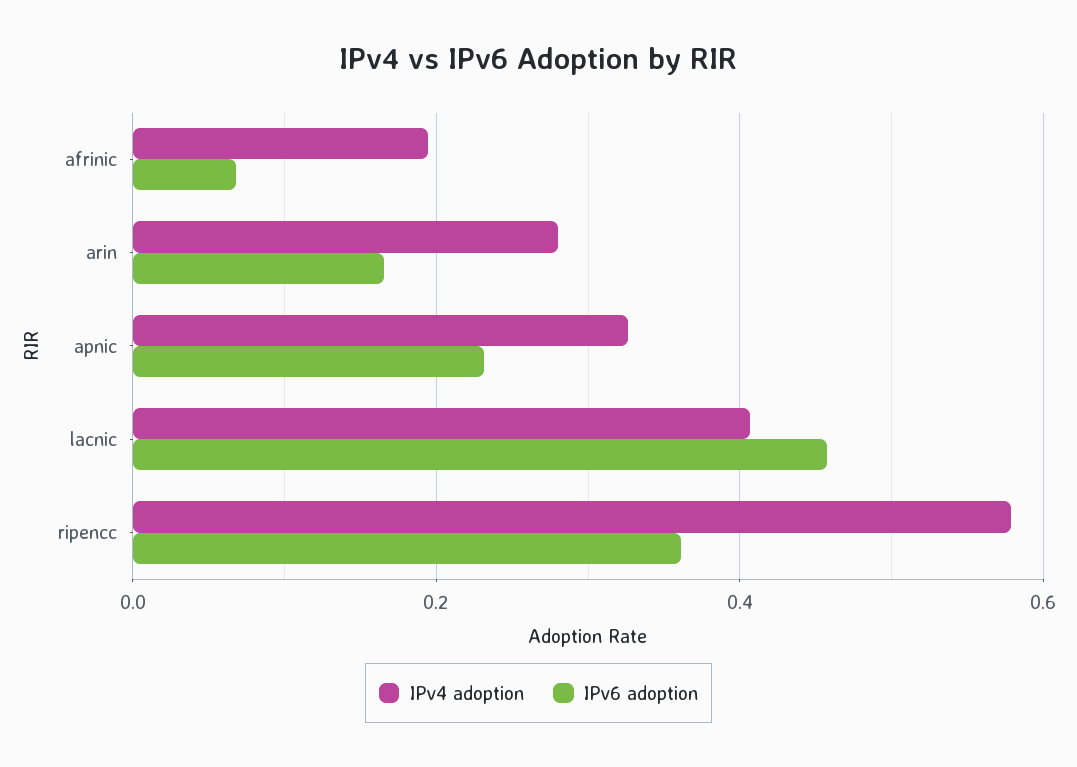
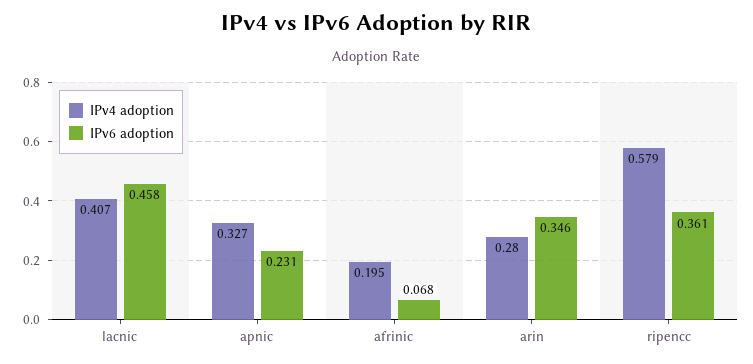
IPv6 adoption, arin: 0.16 -> 0.346

